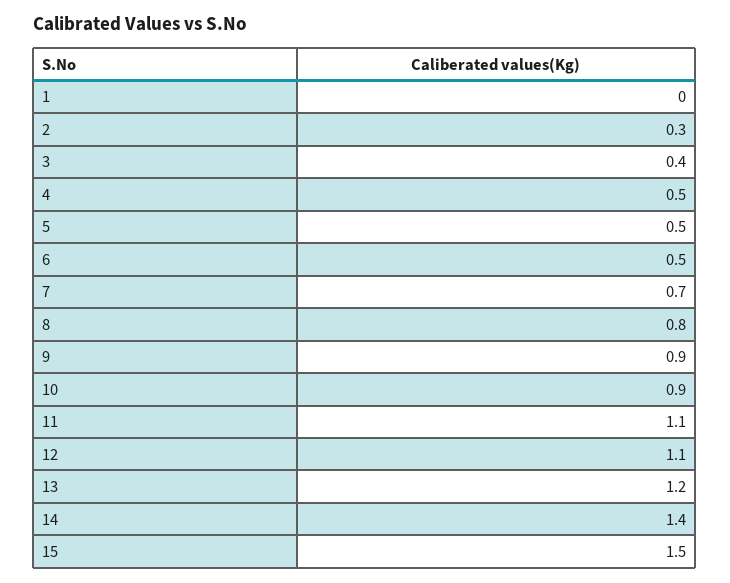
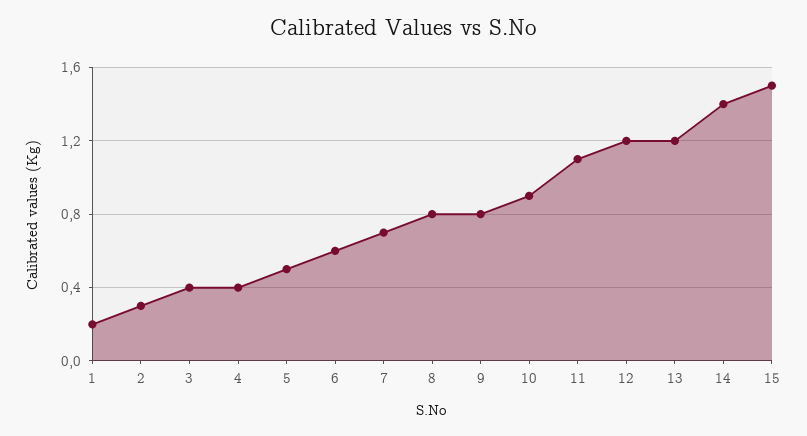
1: 0 -> 0.2
4: 0.5 -> 0.4
6: 0.5 -> 0.6
9: 0.9 -> 0.8
12: 1.1 -> 1.2

